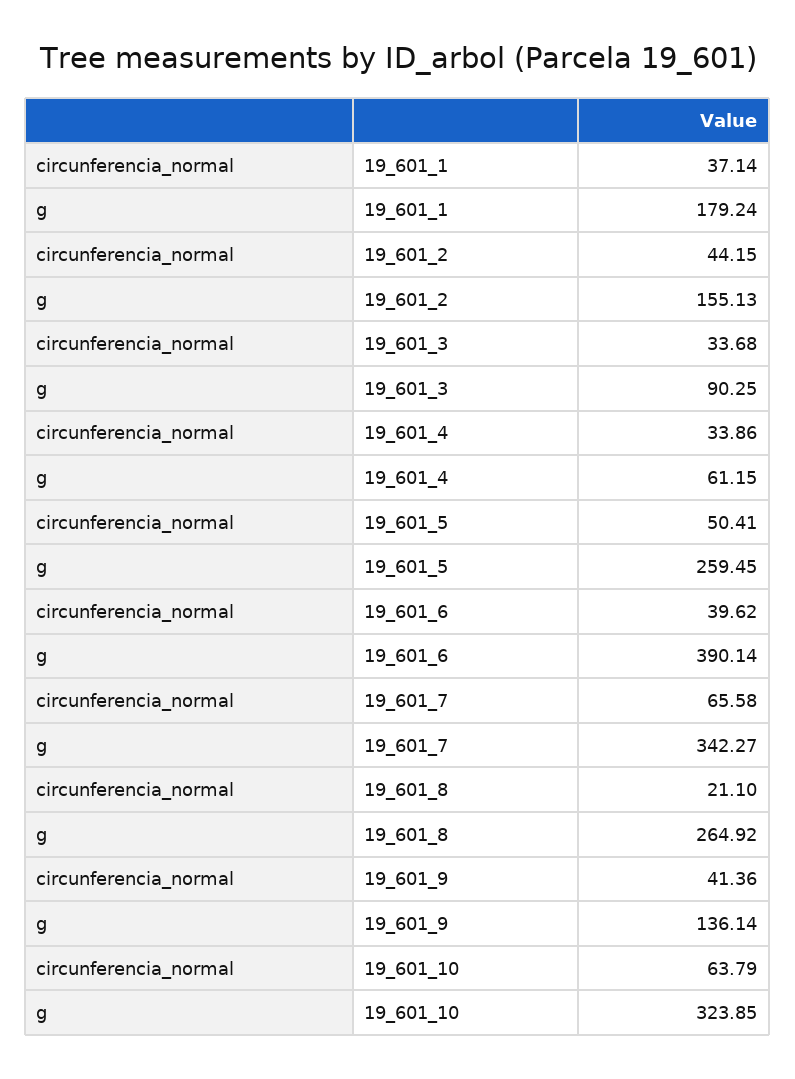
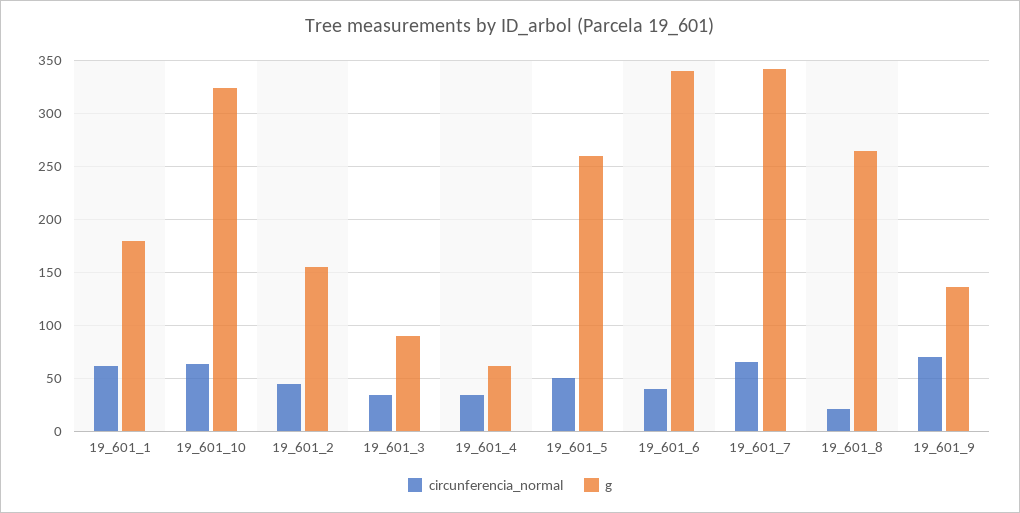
circunferencia_normal, 19_601_1: 37.14 -> 60
g, 19_601_6: 390.14 -> 340
circunferencia_normal, 19_601_9: 41.36 -> 70

